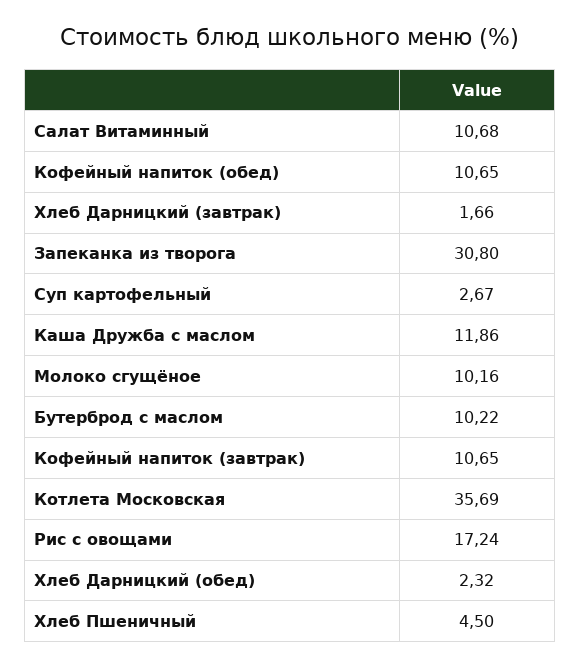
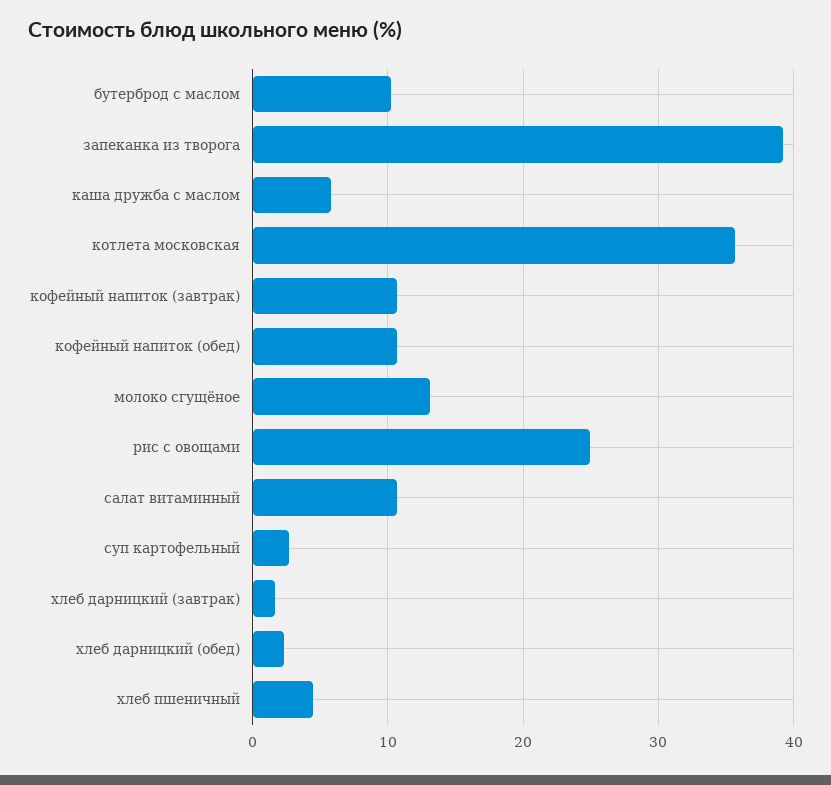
Запеканка из творога: 30.8 -> 39
Каша Дружба с маслом: 11.86 -> 6
Молоко сгущёное: 10.16 -> 13
Рис с овощами: 17.24 -> 25

